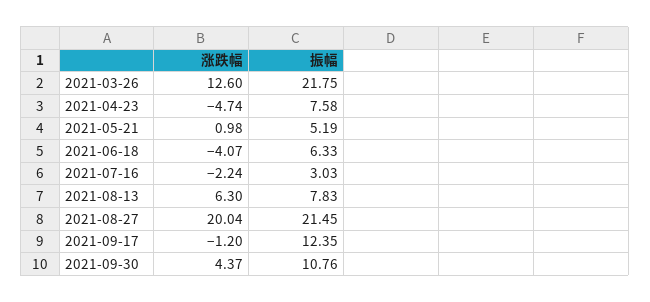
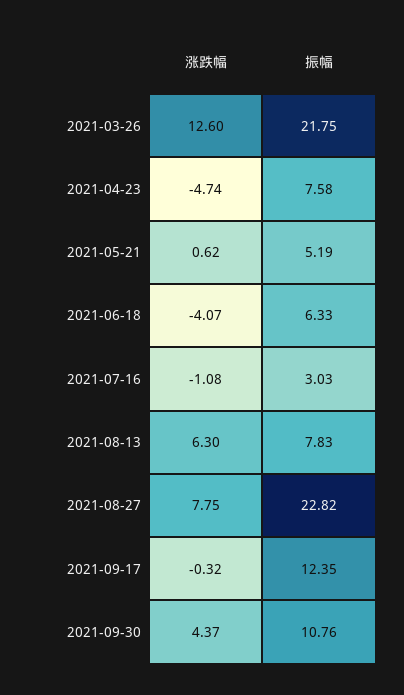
涨跌幅, 2021-05-21: 0.98 -> 0.62
涨跌幅, 2021-07-16: -2.24 -> -1.08
涨跌幅, 2021-08-27: 20.04 -> 7.75
振幅, 2021-08-27: 21.45 -> 22.82
涨跌幅, 2021-09-17: -1.2 -> -0.32

